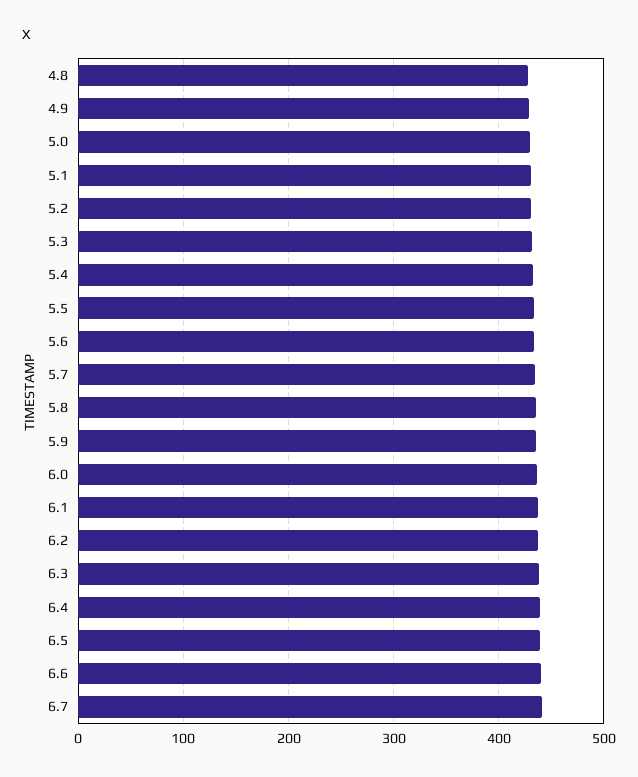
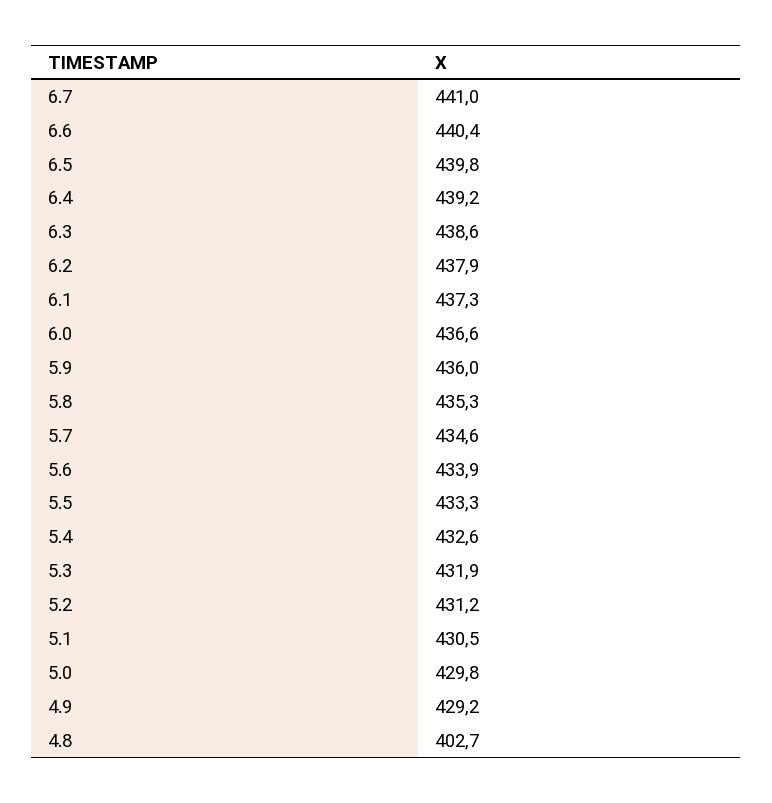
4.8: 430 -> 402.7

